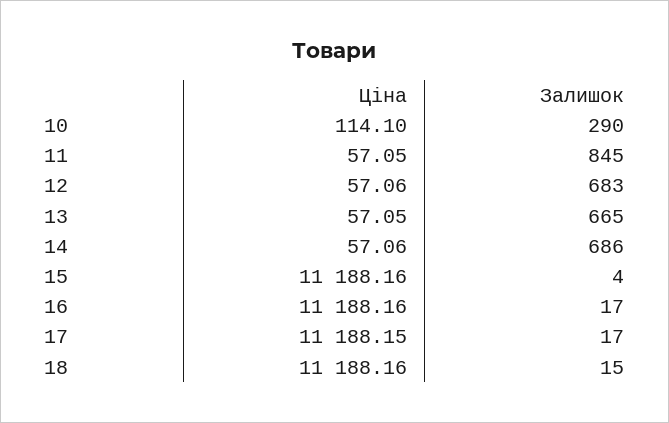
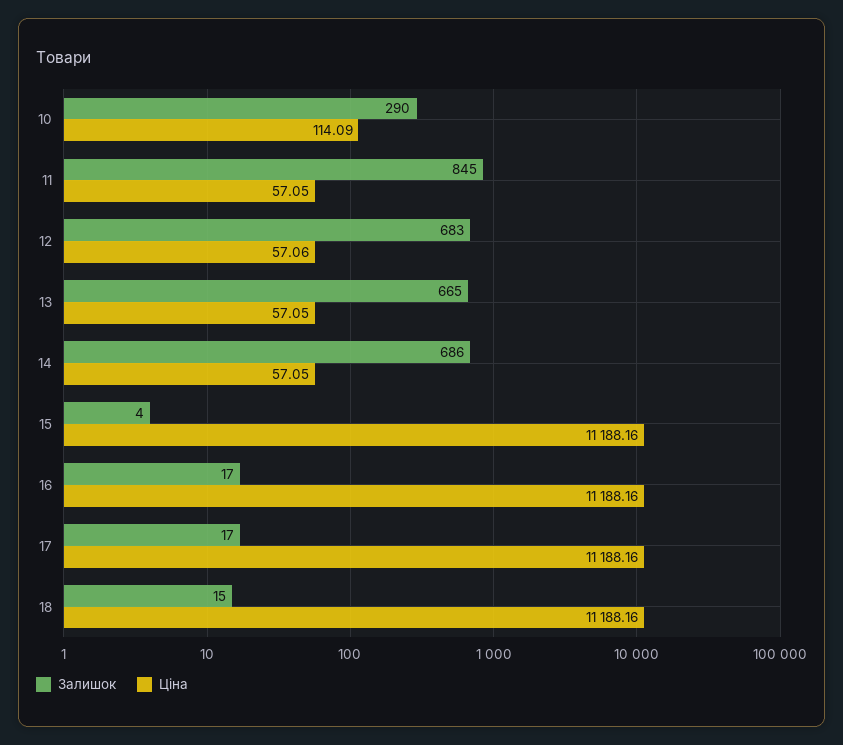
Ціна, 10: 114.1 -> 114.09
Ціна, 14: 57.06 -> 57.05
Ціна, 17: 11188.15 -> 11188.16

